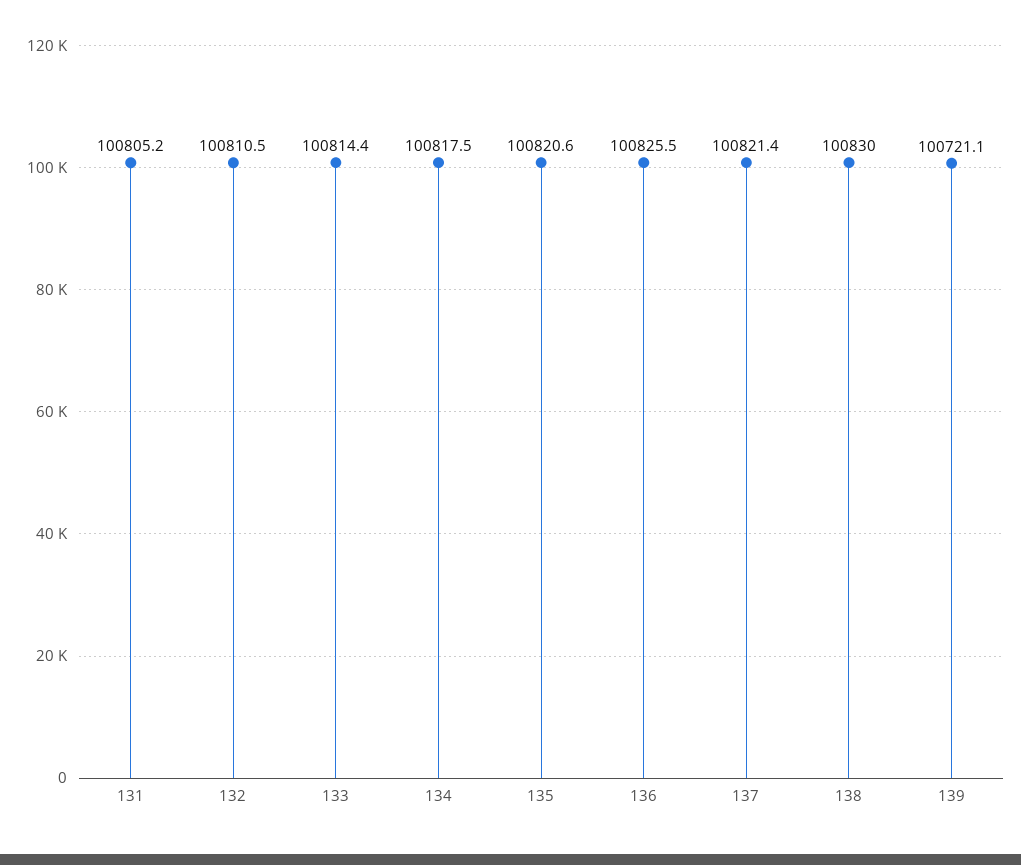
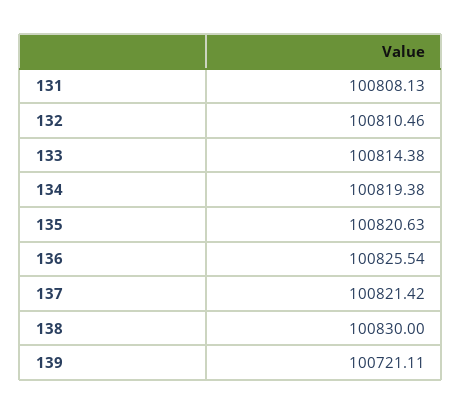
131: 100805.2 -> 100808.13
134: 100817.5 -> 100819.38

